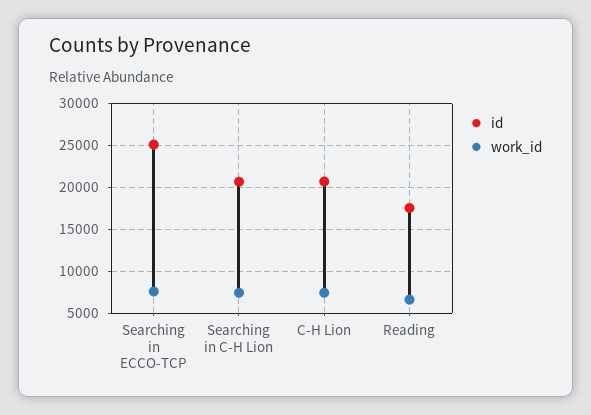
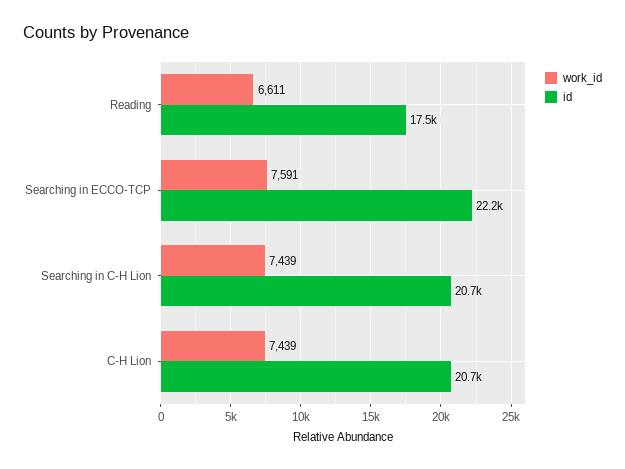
id, Searching in ECCO-TCP: 25000 -> 22200

